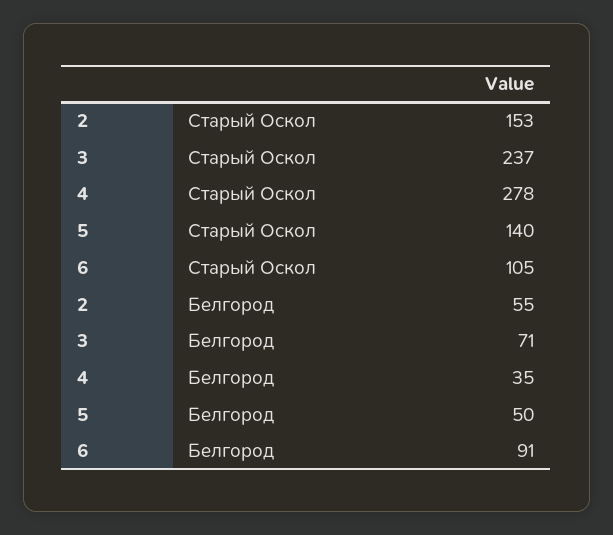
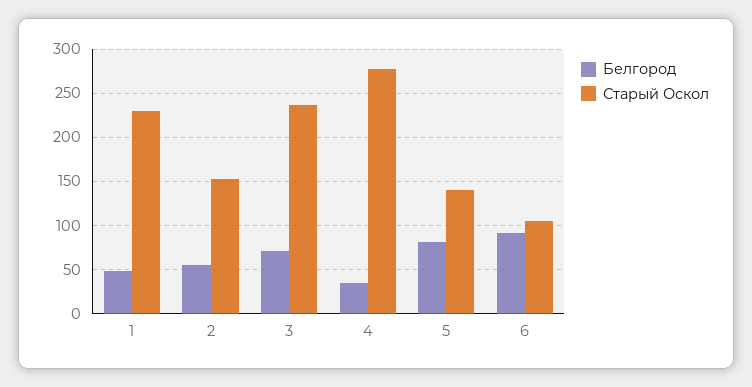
Белгород, 5: 50 -> 80
Белгород, 1: none -> 50
Старый Оскол, 1: none -> 230

